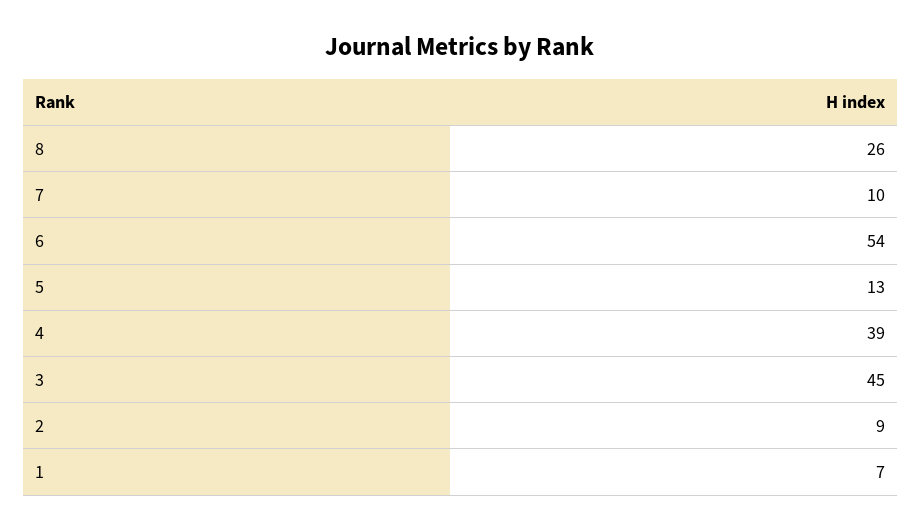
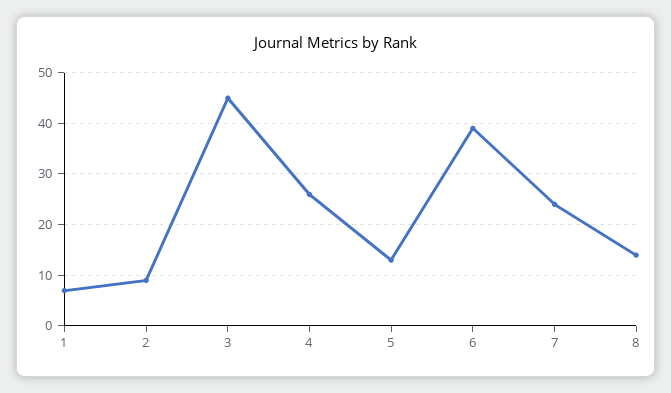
8: 26 -> 15
7: 10 -> 25
6: 54 -> 40
4: 39 -> 25

